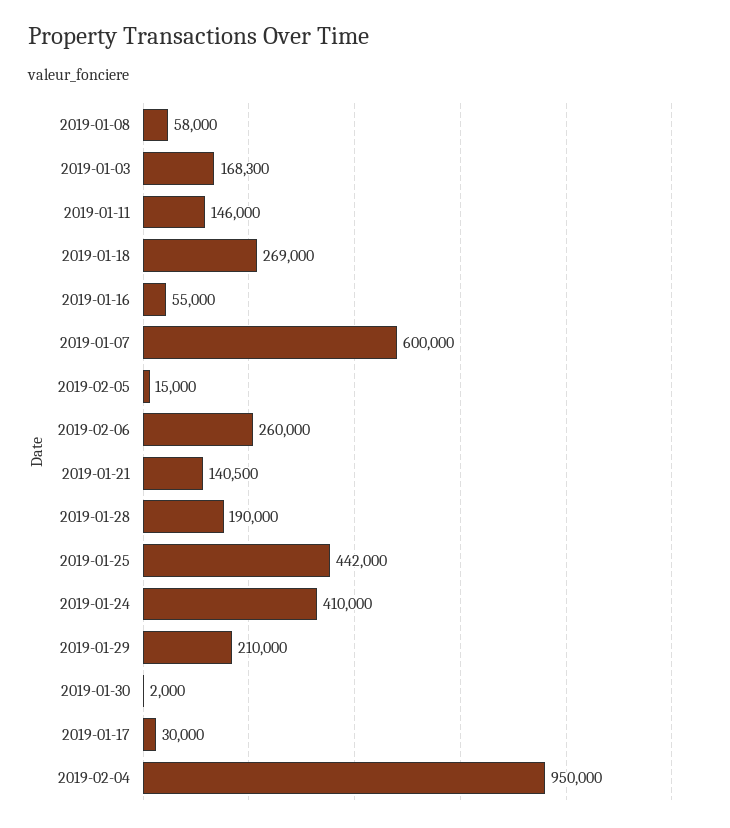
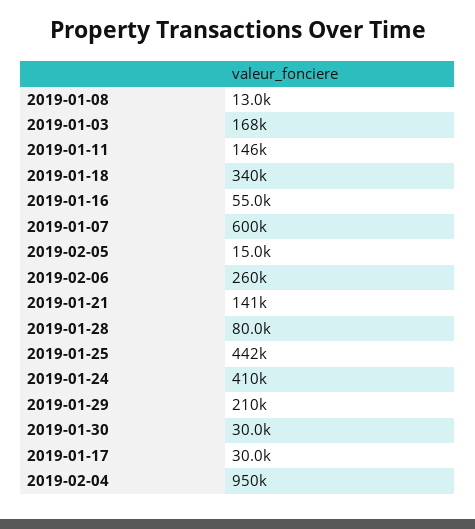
2019-01-08: 58000 -> 13000
2019-01-18: 269000 -> 340000
2019-01-28: 190000 -> 80000
2019-01-30: 2000 -> 30000

